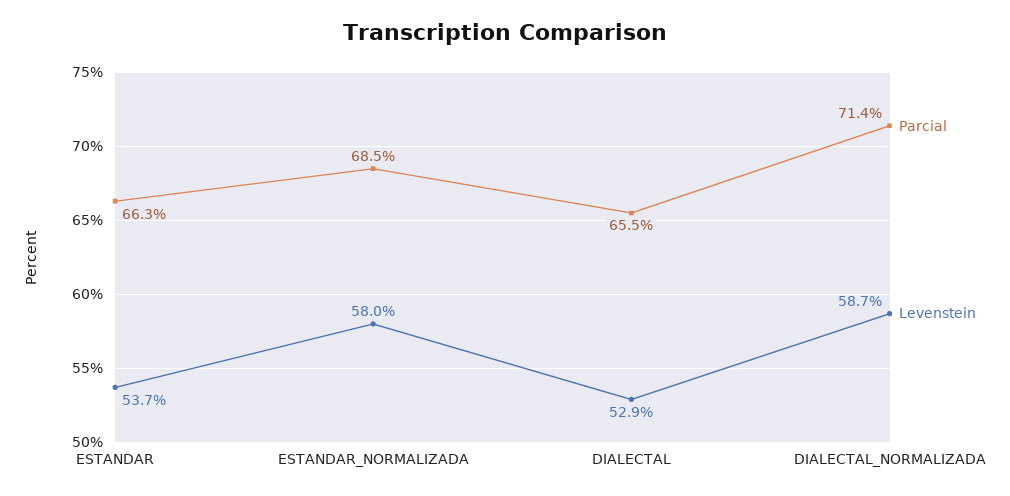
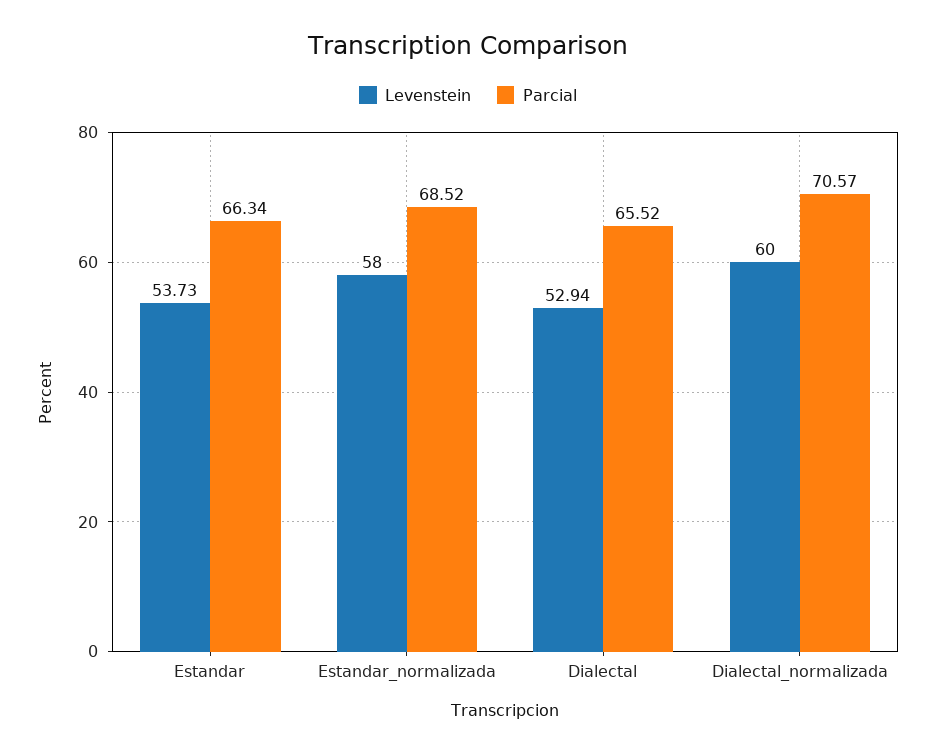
Parcial, DIALECTAL_NORMALIZADA: 71.4 -> 70.57
Levenstein, DIALECTAL_NORMALIZADA: 58.7 -> 60

